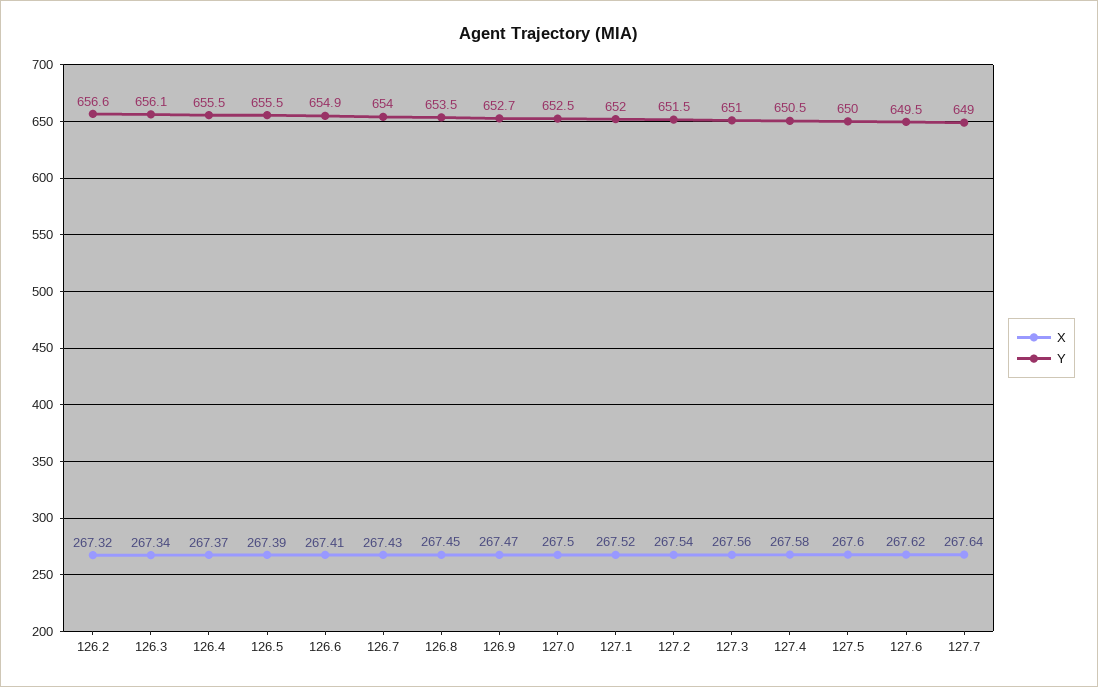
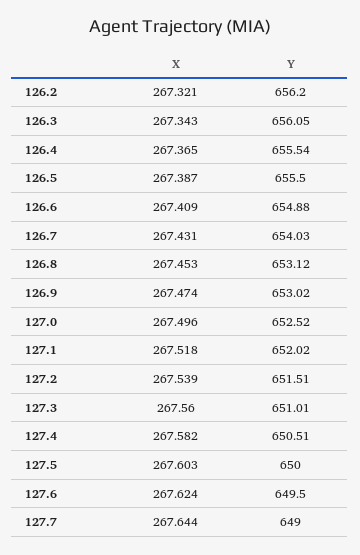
Y, 126.2: 656.6 -> 656.2
Y, 126.8: 653.5 -> 653.12
Y, 126.9: 652.7 -> 653.02

